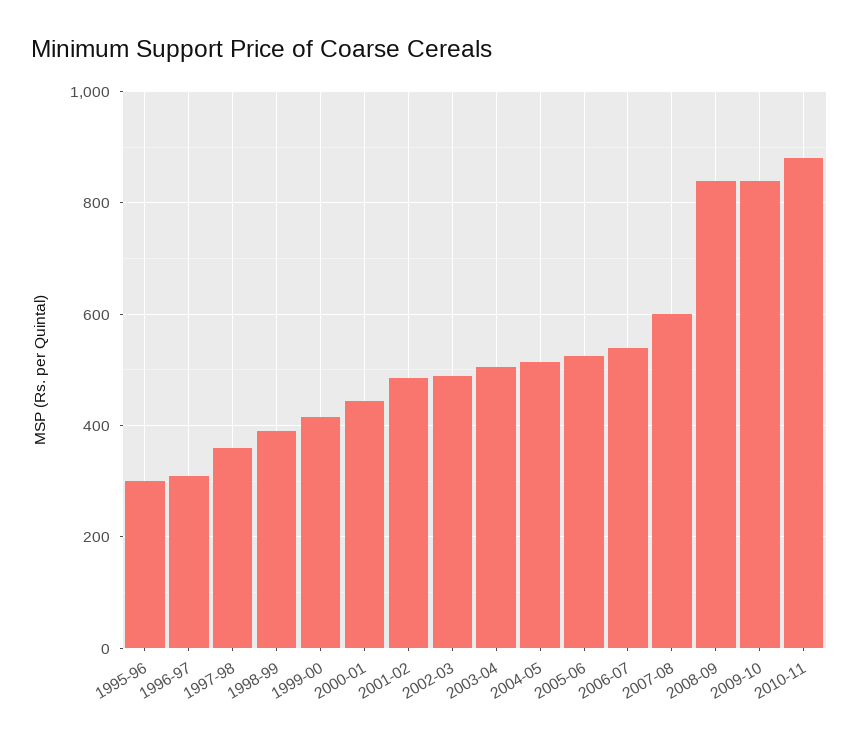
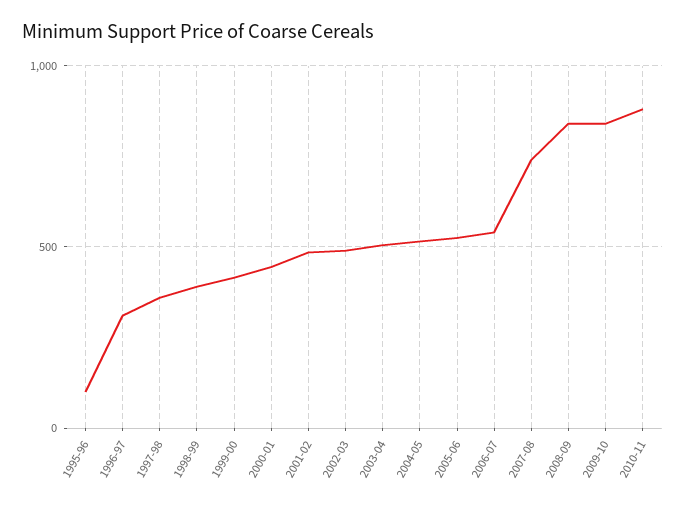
1995-96: 300 -> 100
2007-08: 600 -> 750

